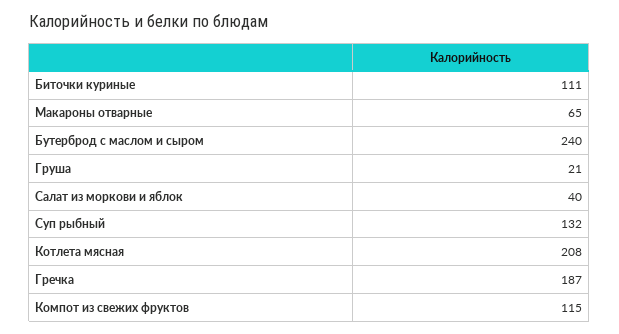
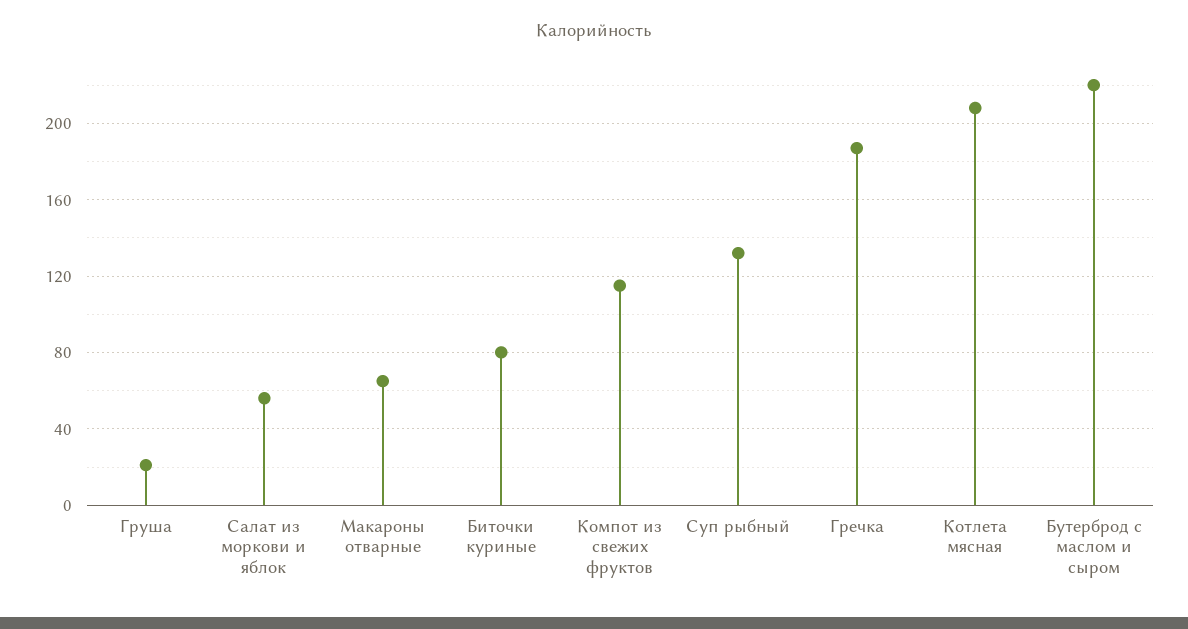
Биточки куриные: 111 -> 80
Бутерброд с маслом и сыром: 240 -> 220
Салат из моркови и яблок: 40 -> 55

